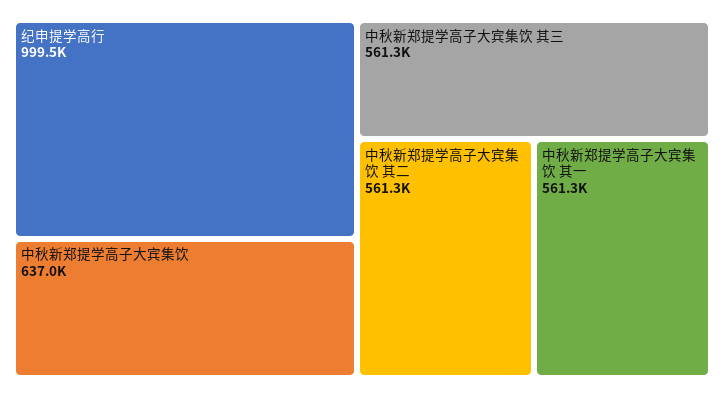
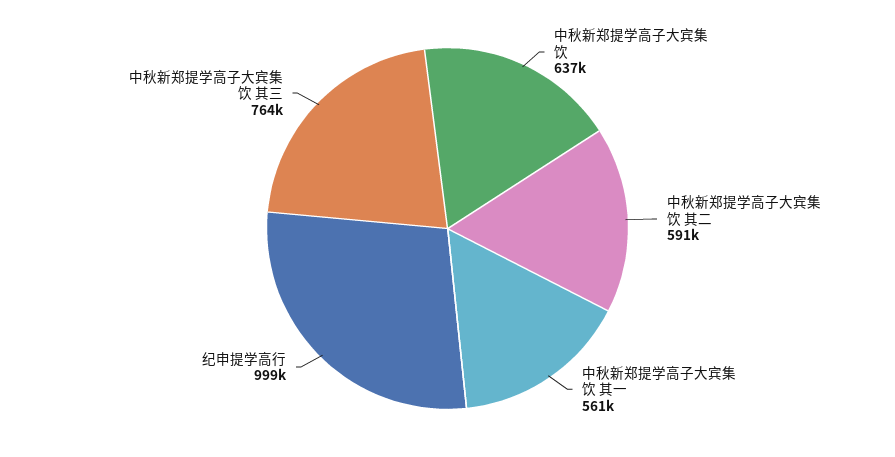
中秋新郑提学高子大宾集饮 其三: 561300 -> 764000
中秋新郑提学高子大宾集饮 其二: 561300 -> 591000

